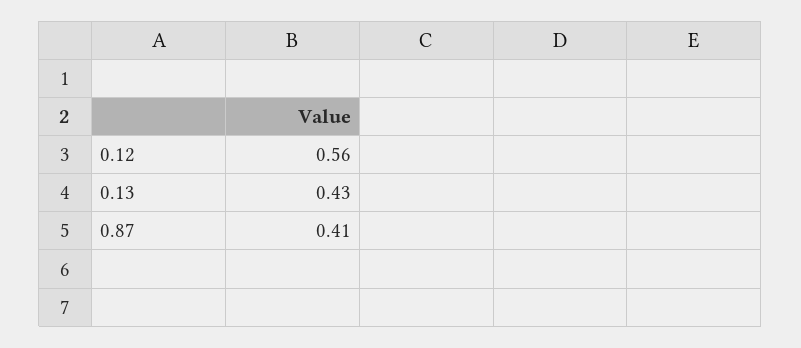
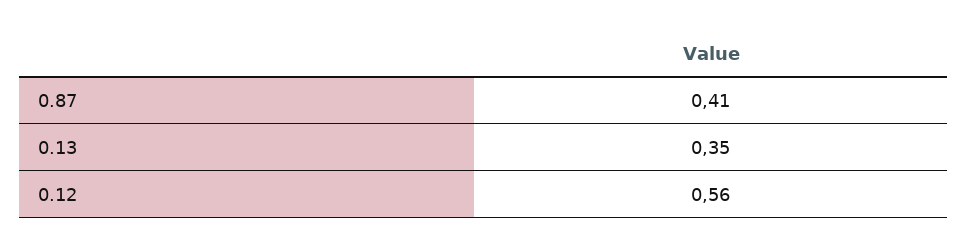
0.13: 0.43 -> 0.35

